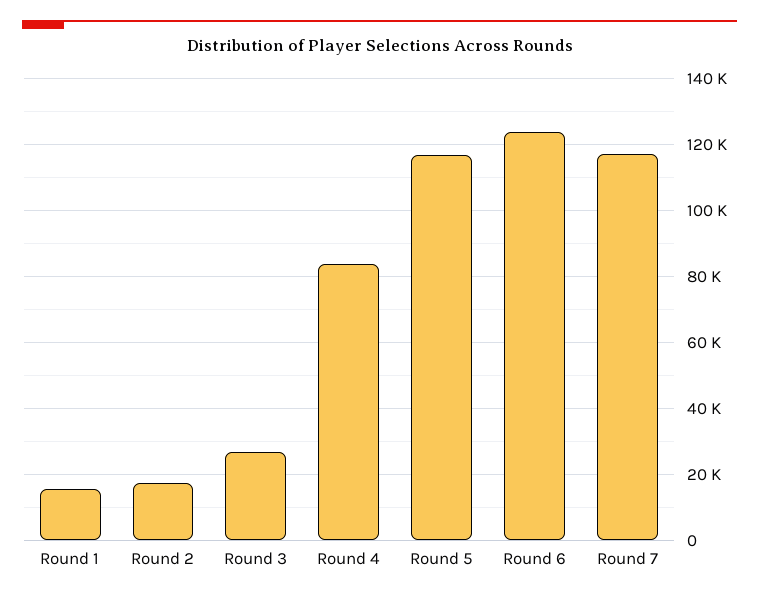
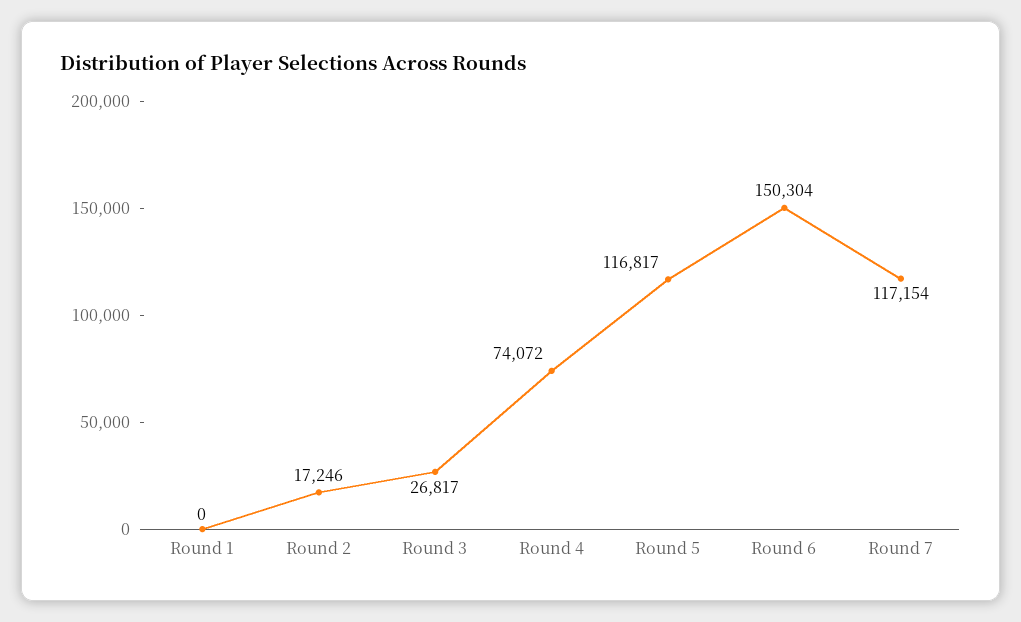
Round 1: 16000 -> 0
Round 4: 84000 -> 74072
Round 6: 124000 -> 150304

